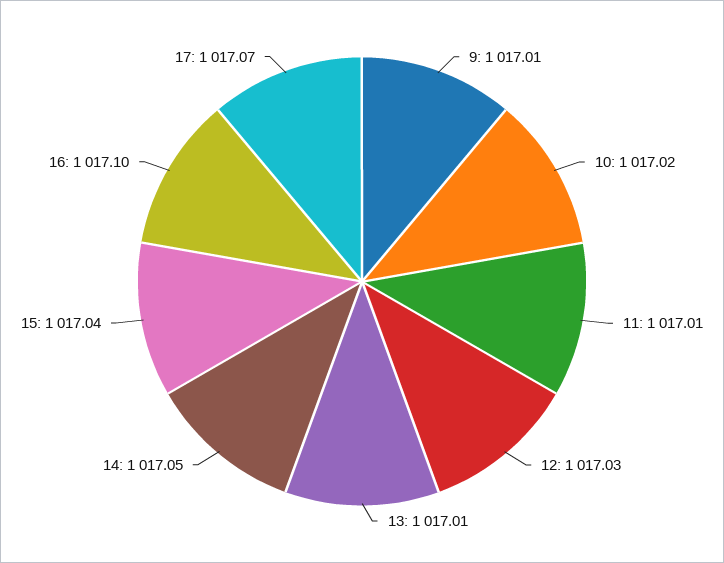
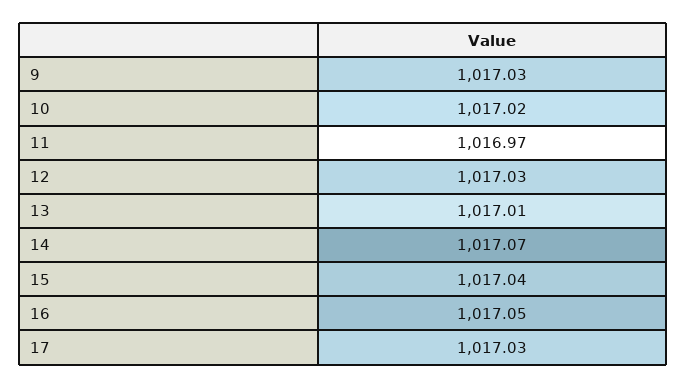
9: 1017.01 -> 1017.03
11: 1017.01 -> 1016.97
14: 1017.05 -> 1017.07
16: 1017.1 -> 1017.05
17: 1017.07 -> 1017.03

